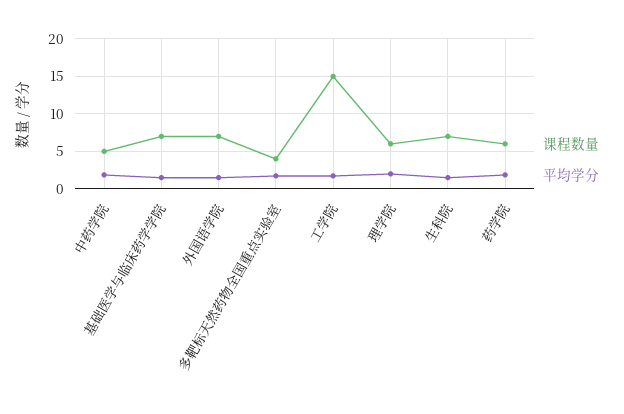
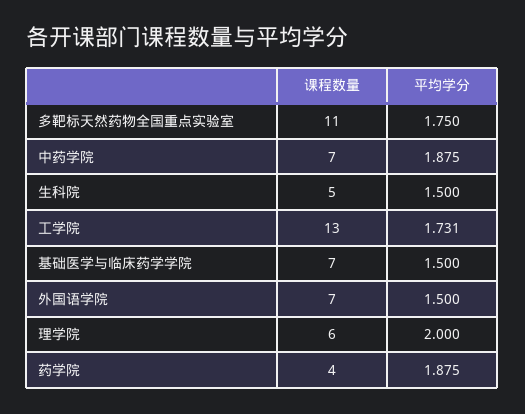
课程数量, 中药学院: 5 -> 7
课程数量, 多靶标天然药物全国重点实验室: 4 -> 11
课程数量, 工学院: 15 -> 13
课程数量, 生科院: 7 -> 5
课程数量, 药学院: 6 -> 4

